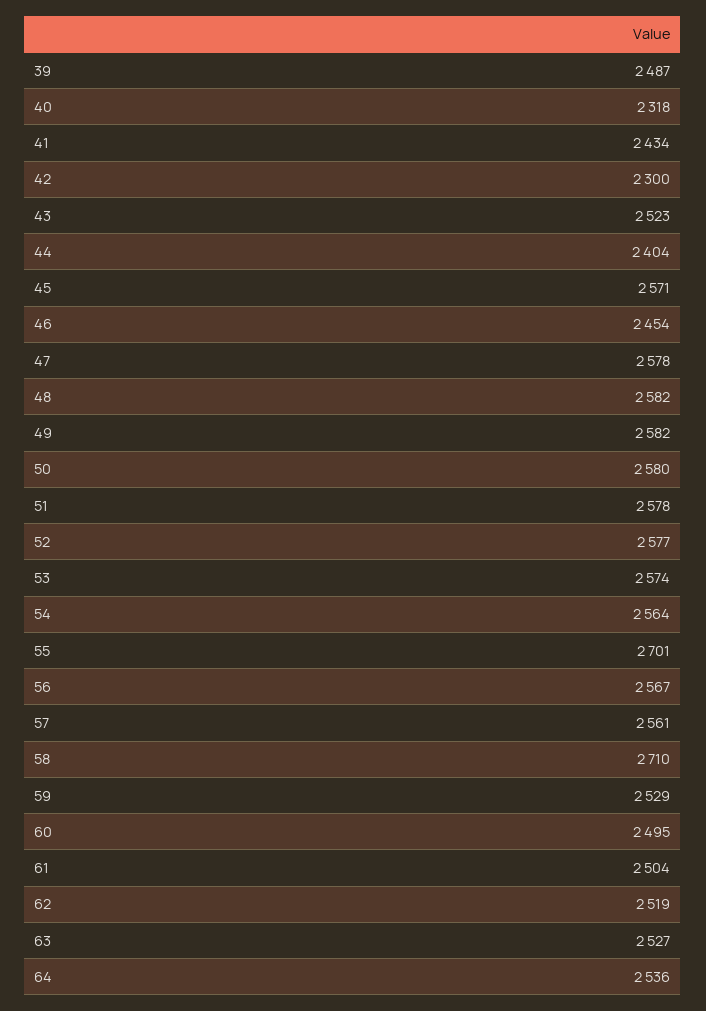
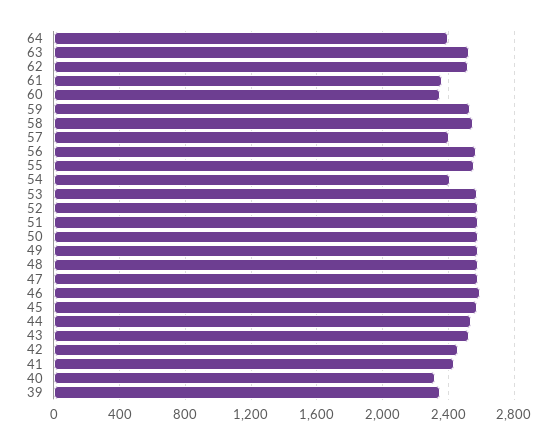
39: 2487 -> 2350
42: 2300 -> 2450
44: 2404 -> 2550
46: 2454 -> 2600
54: 2564 -> 2400
55: 2701 -> 2550
57: 2561 -> 2400
58: 2710 -> 2550
60: 2495 -> 2350
61: 2504 -> 2350
64: 2536 -> 2400

